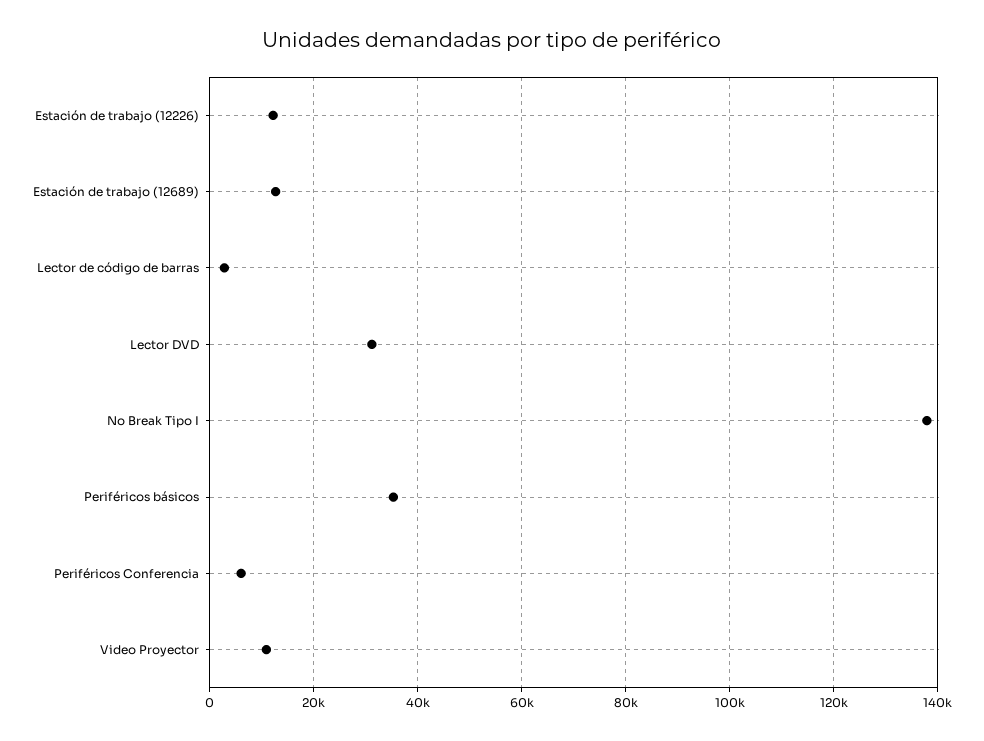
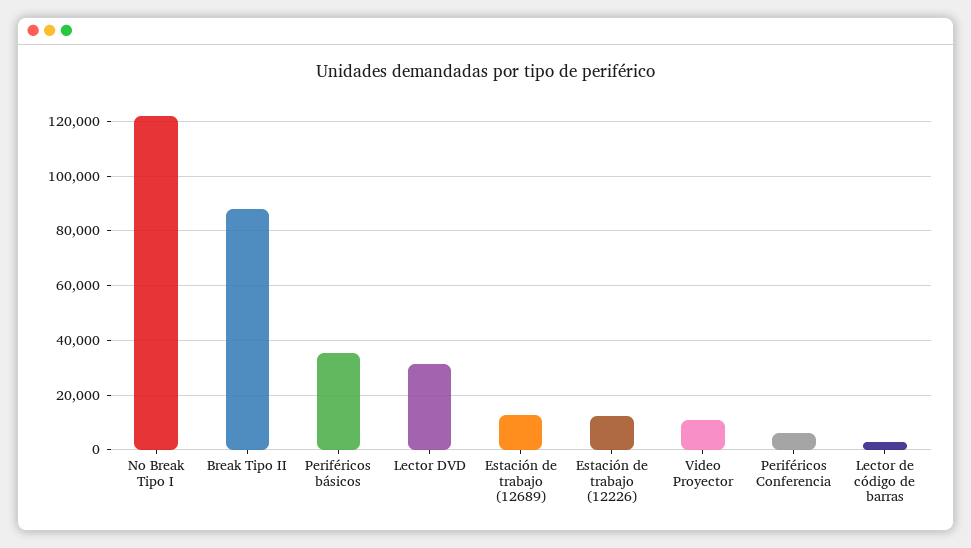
No Break Tipo I: 138000 -> 122500
Break Tipo II: none -> 87500

